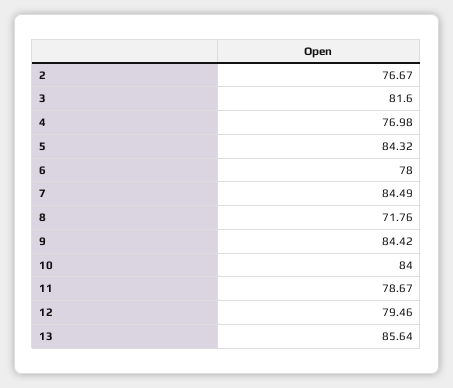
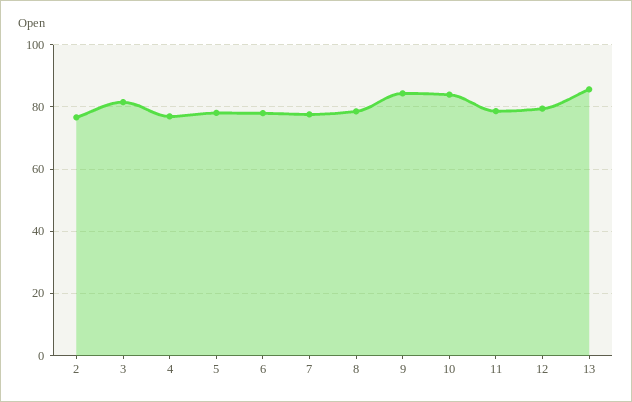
5: 84.32 -> 78
7: 84.49 -> 78
8: 71.76 -> 78

